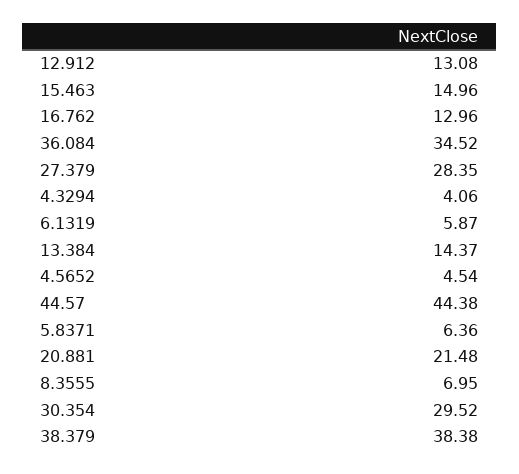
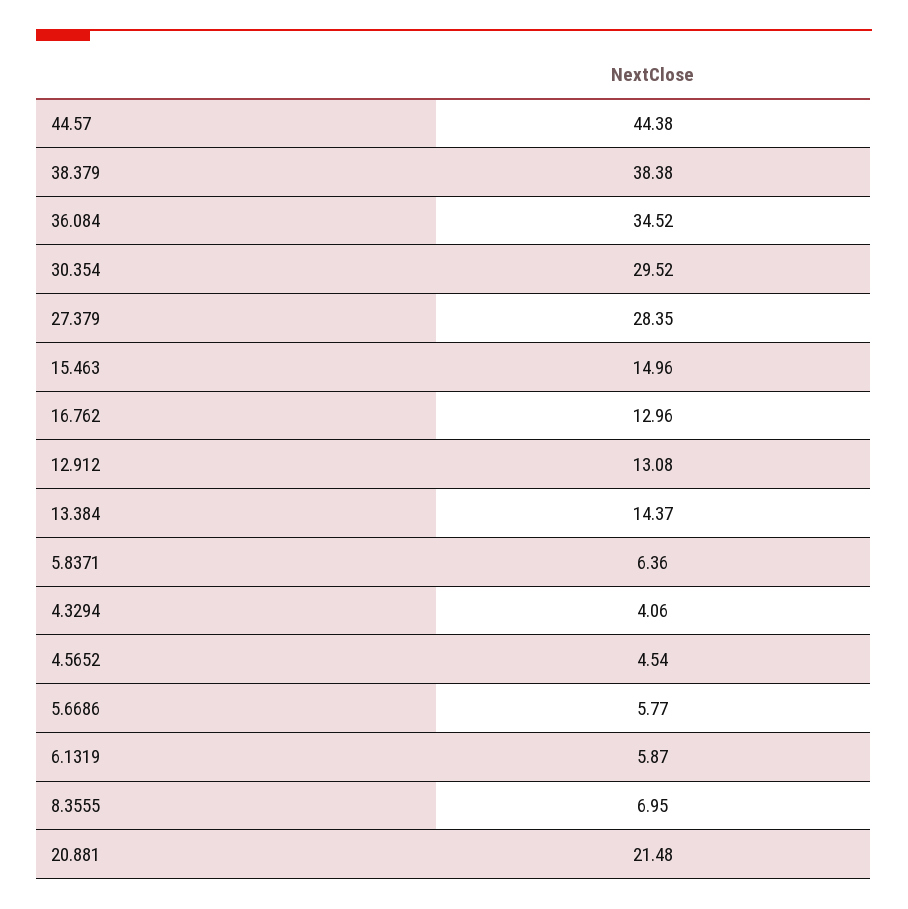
5.6686: none -> 5.77

